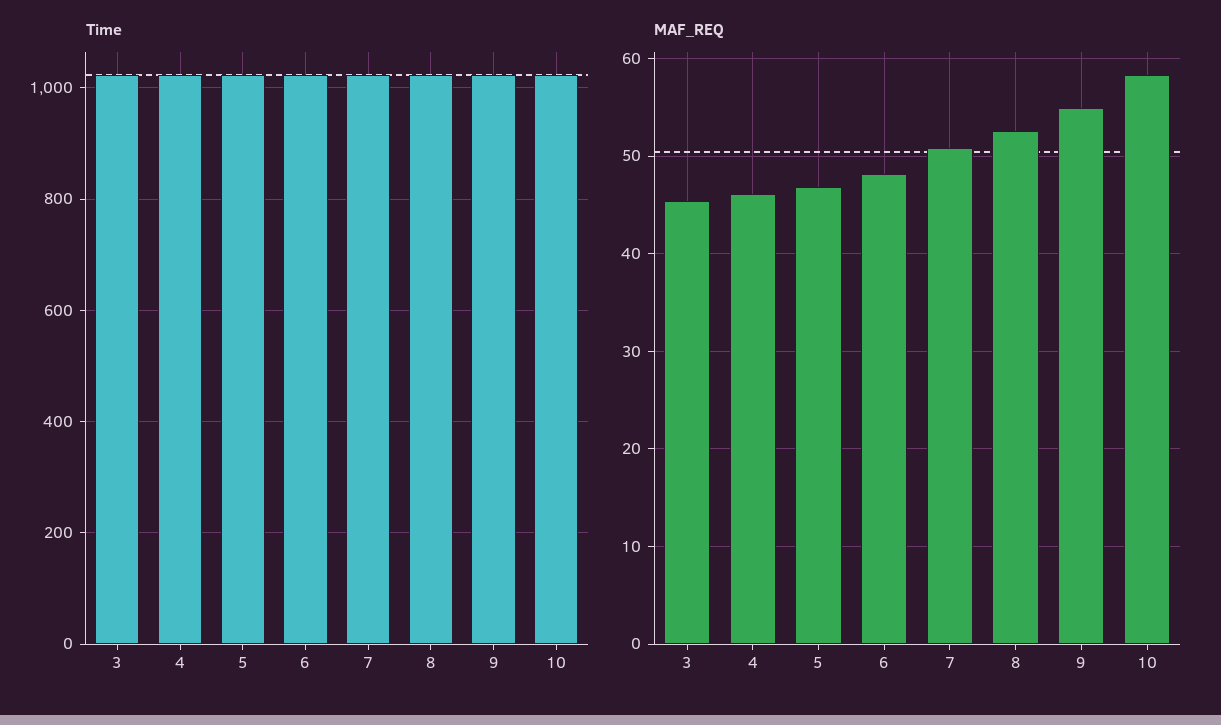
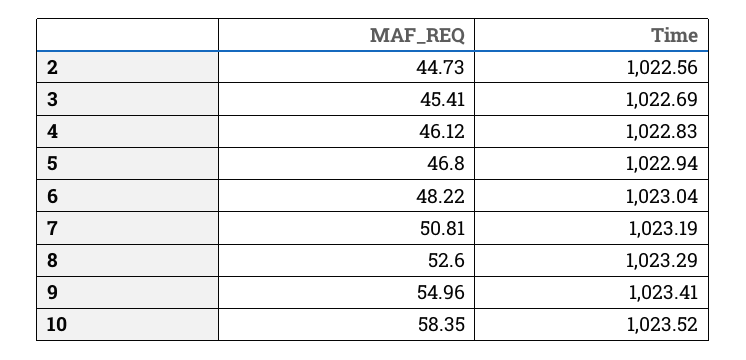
MAF_REQ, 2: none -> 44.73
Time, 2: none -> 1022.56

